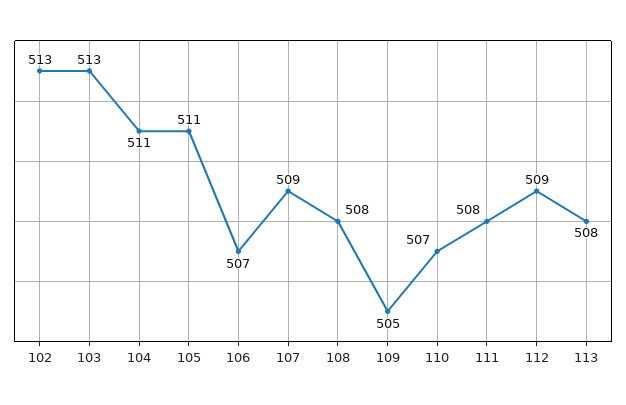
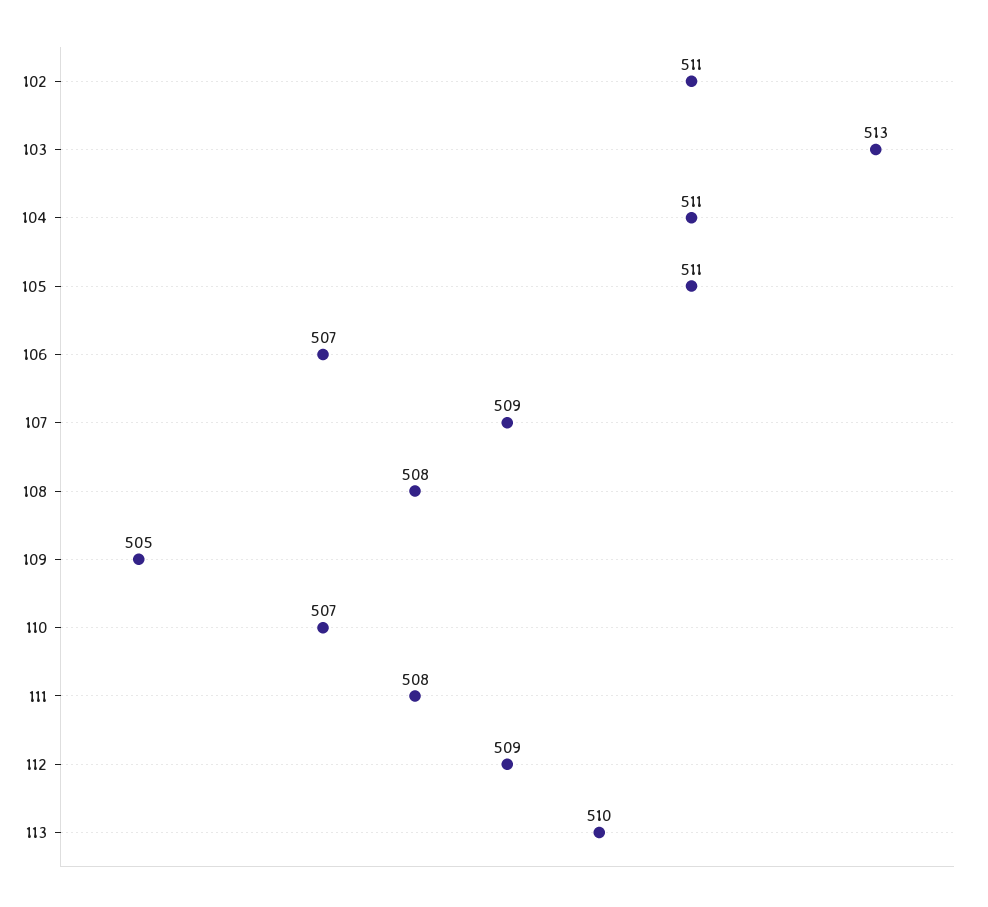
102: 513 -> 511
113: 508 -> 510

